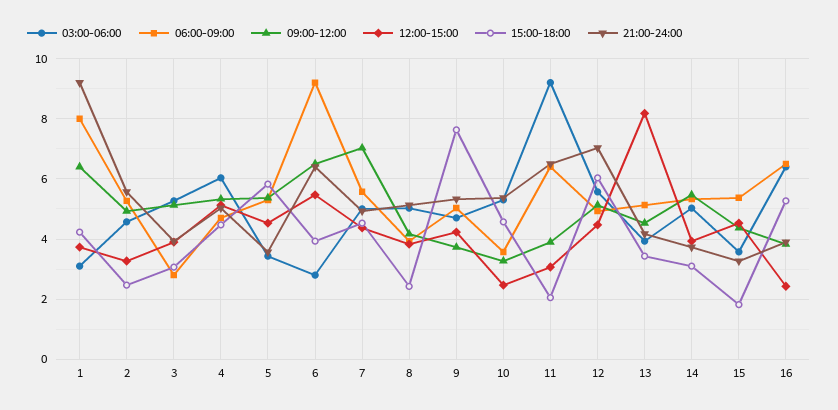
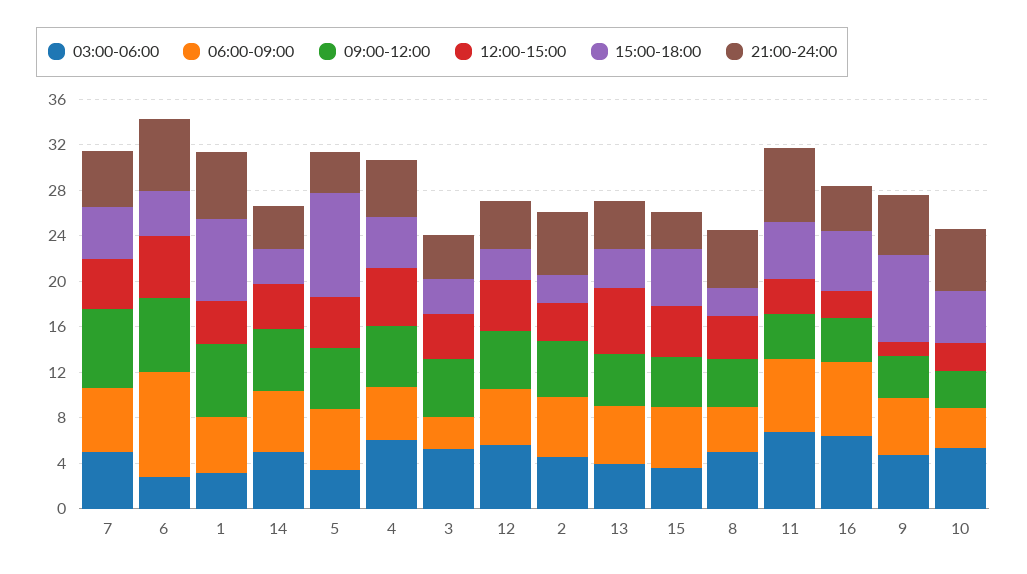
06:00-09:00, 1: 8 -> 5
15:00-18:00, 1: 4.2 -> 7
21:00-24:00, 1: 9.2 -> 6
15:00-18:00, 5: 5.8 -> 9
12:00-15:00, 9: 4.2 -> 1
03:00-06:00, 11: 9.2 -> 7
15:00-18:00, 11: 2 -> 5
15:00-18:00, 12: 6 -> 3
21:00-24:00, 12: 7 -> 4
12:00-15:00, 13: 8.2 -> 6
15:00-18:00, 15: 1.8 -> 5

